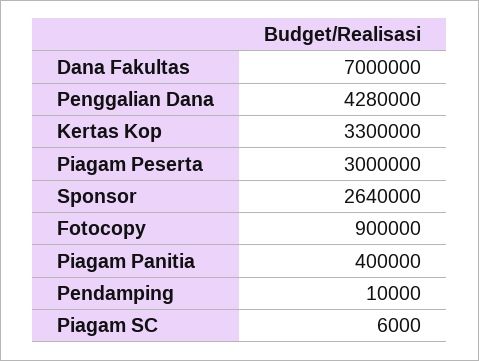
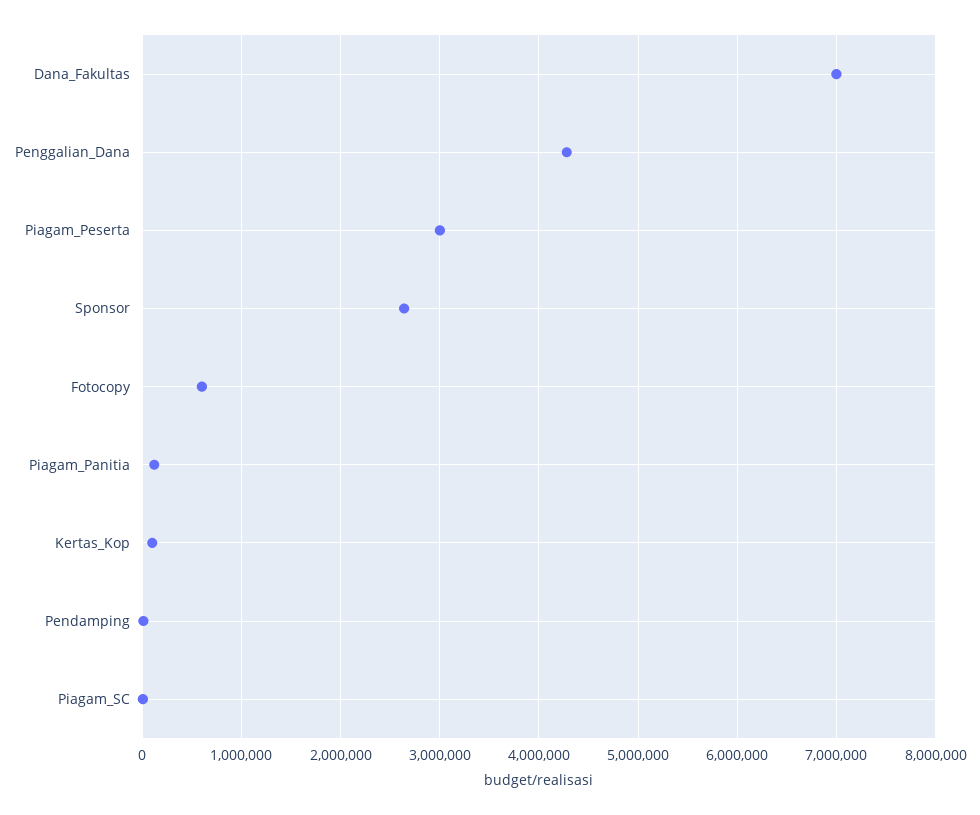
Kertas Kop: 3300000 -> 100000
Fotocopy: 900000 -> 600000
Piagam Panitia: 400000 -> 100000

